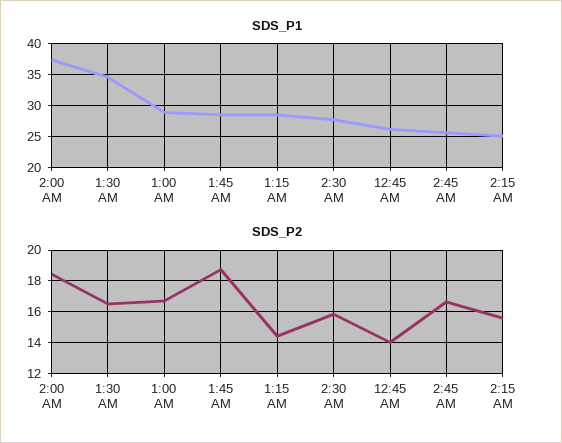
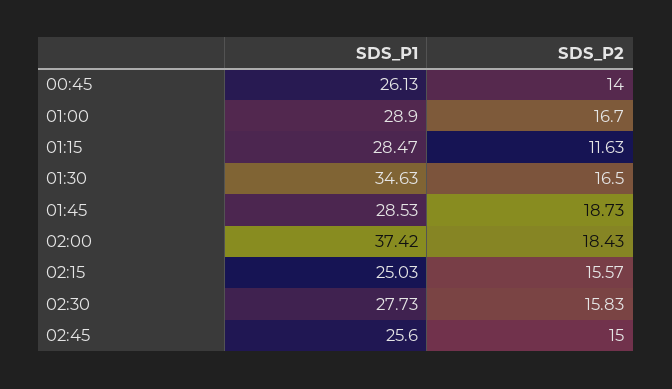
SDS_P2, 1:15 AM: 14.5 -> 11.63
SDS_P2, 2:45 AM: 16.5 -> 15

